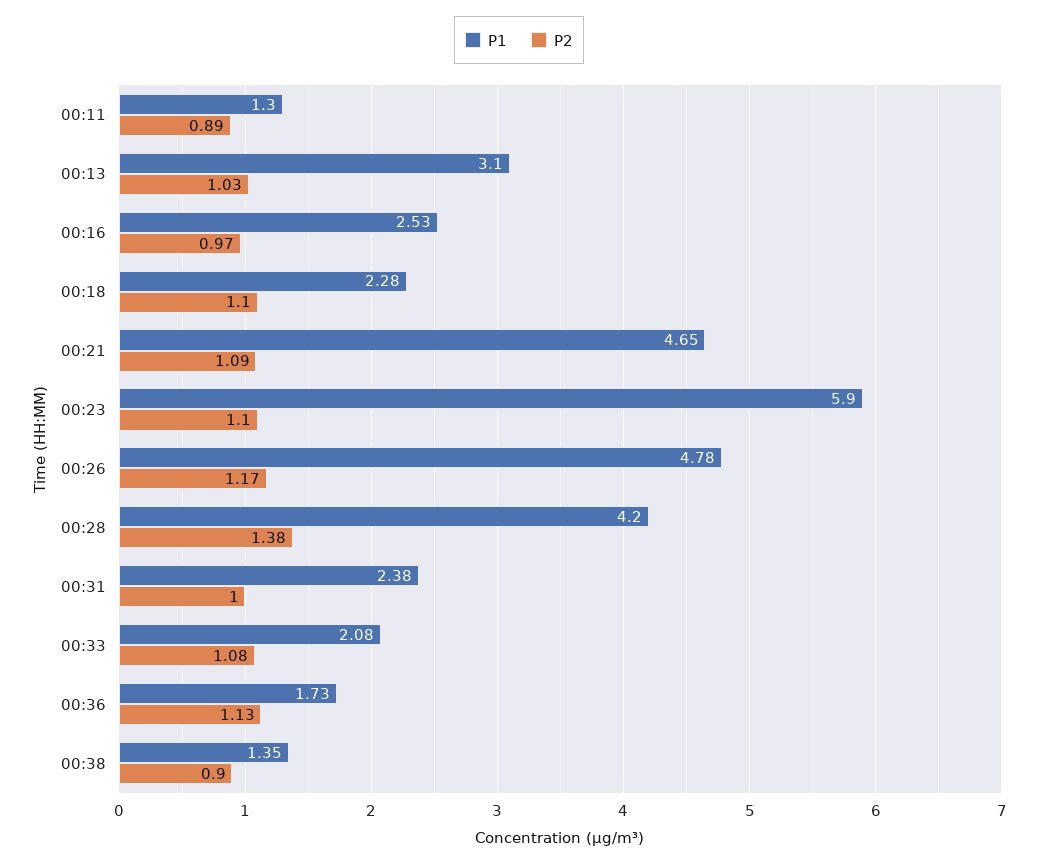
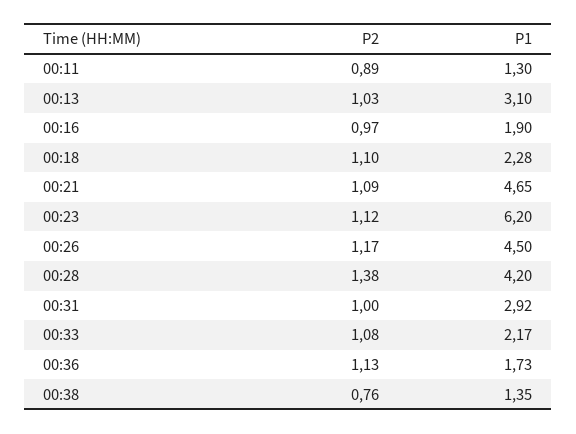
P1, 00:16: 2.53 -> 1.9
P1, 00:23: 5.9 -> 6.2
P2, 00:23: 1.1 -> 1.12
P1, 00:26: 4.78 -> 4.5
P1, 00:31: 2.38 -> 2.92
P1, 00:33: 2.08 -> 2.17
P2, 00:38: 0.9 -> 0.76

